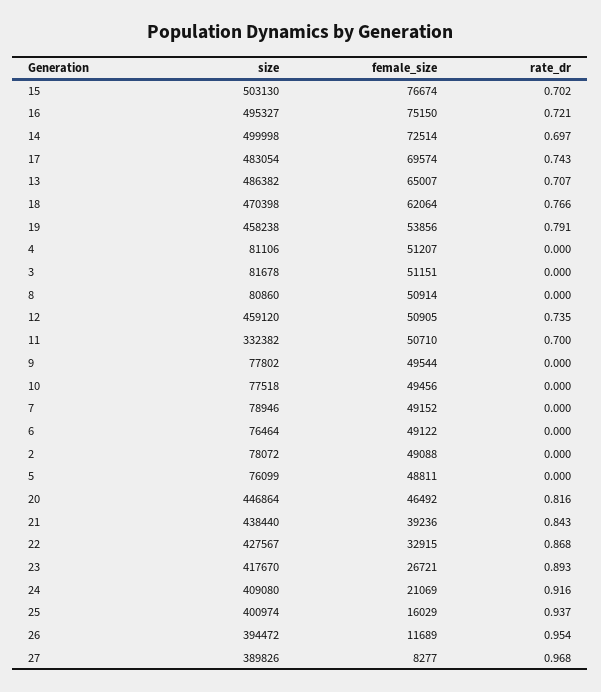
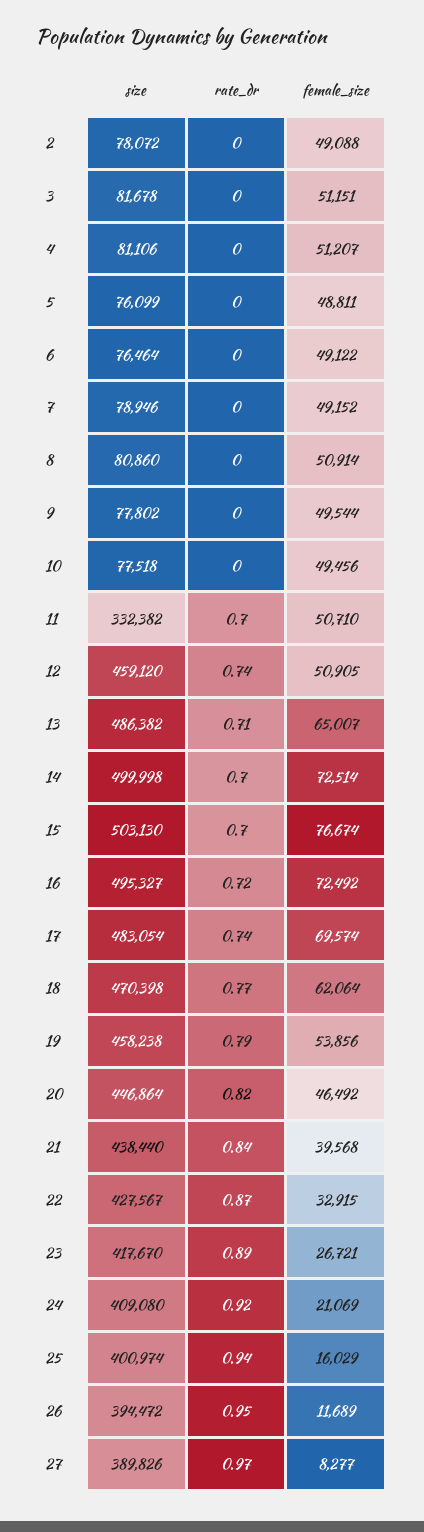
female_size, 16: 75150 -> 72492
female_size, 21: 39236 -> 39568

